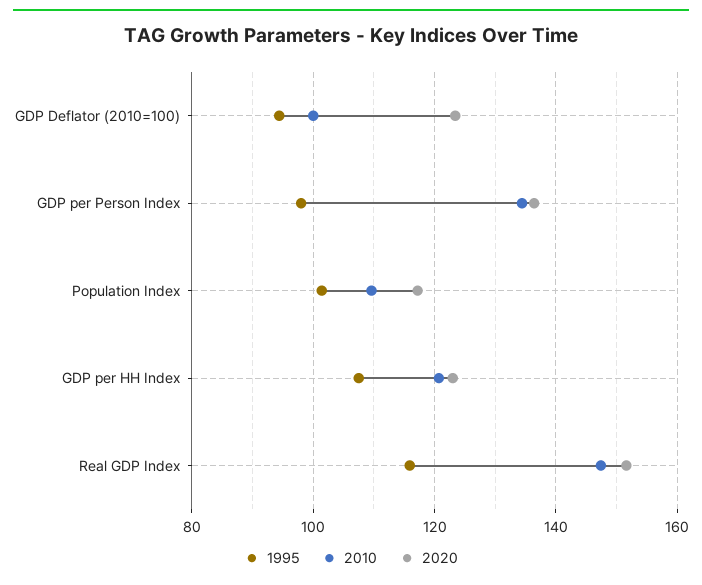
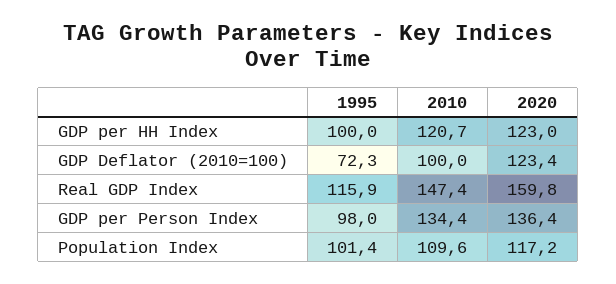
1995, GDP Deflator (2010=100): 94 -> 72.3
1995, GDP per HH Index: 108 -> 100
2020, Real GDP Index: 152 -> 159.8

